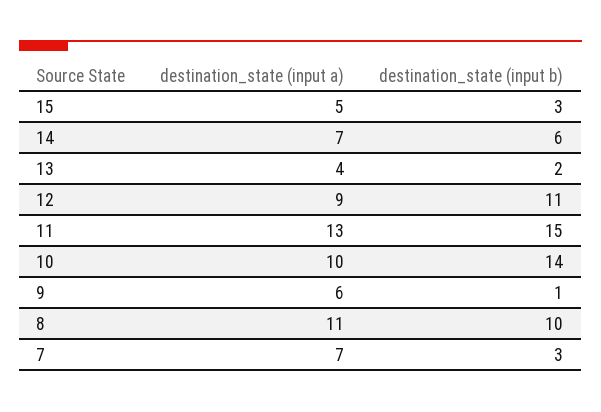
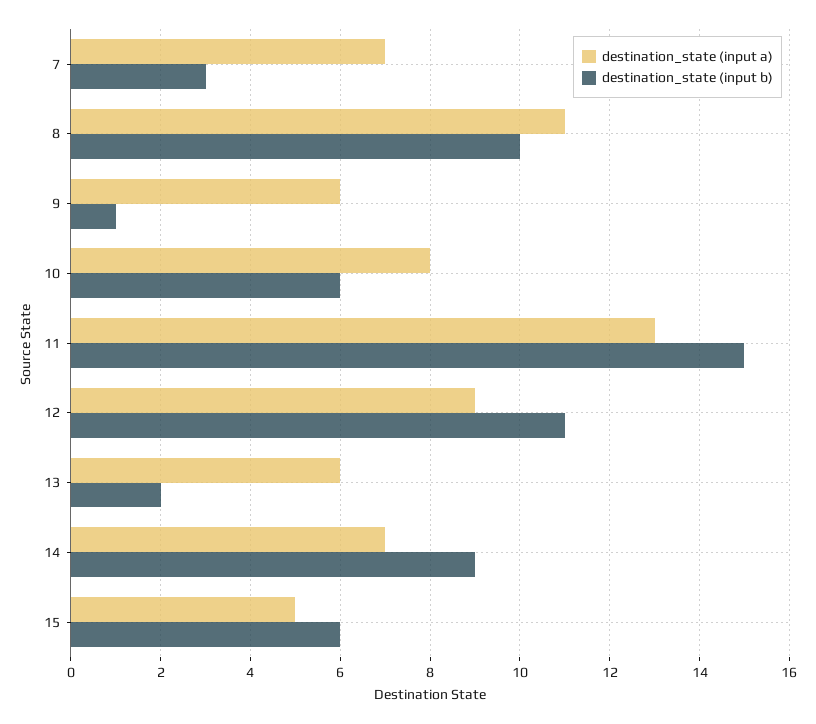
destination_state (input b), 15: 3 -> 6
destination_state (input b), 14: 6 -> 9
destination_state (input a), 13: 4 -> 6
destination_state (input a), 10: 10 -> 8
destination_state (input b), 10: 14 -> 6

